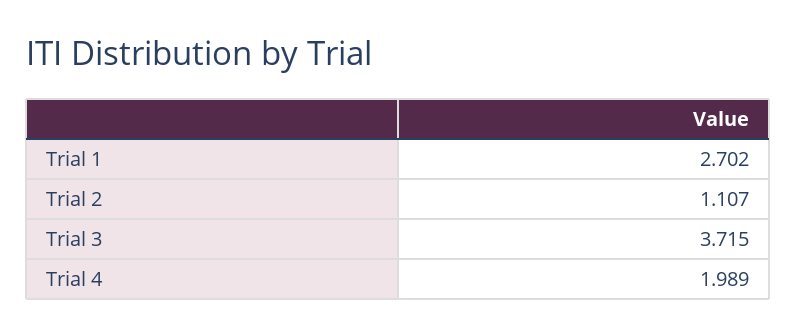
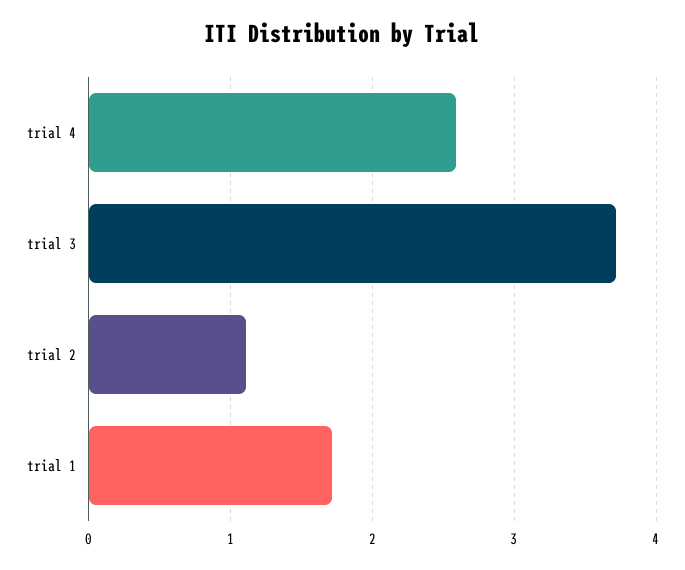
Trial 1: 2.702 -> 1.7
Trial 4: 1.989 -> 2.6

